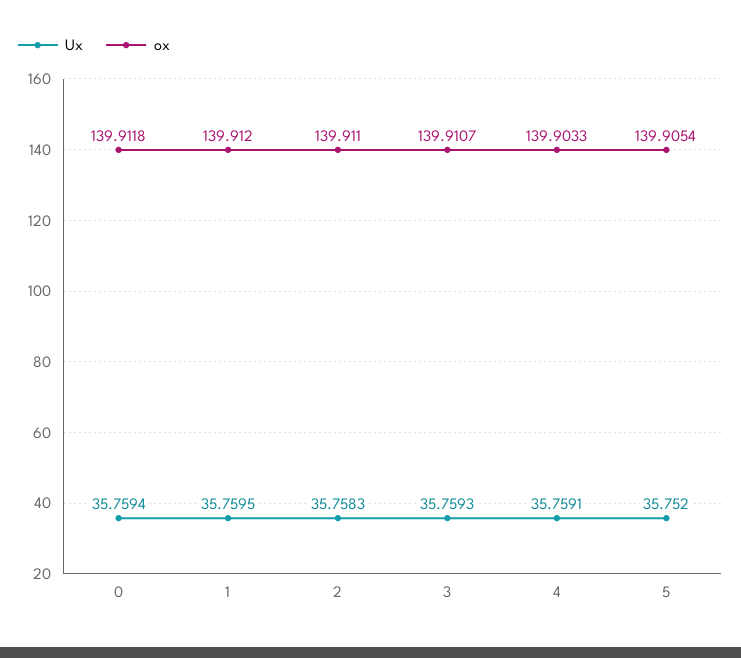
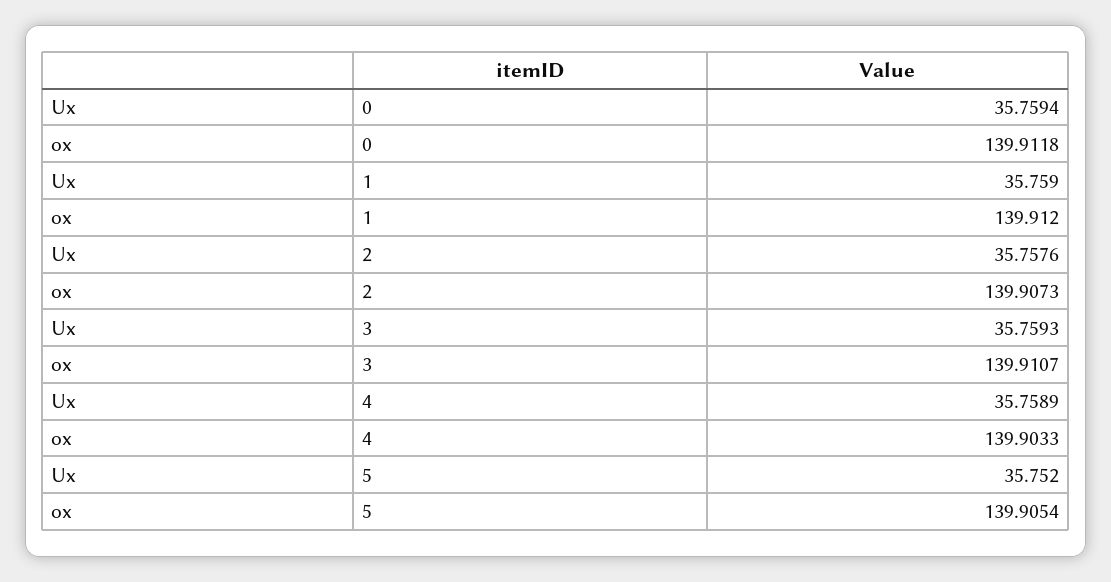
Ux, 1: 35.7595 -> 35.759
Ux, 2: 35.7583 -> 35.7576
ox, 2: 139.911 -> 139.9073
Ux, 4: 35.7591 -> 35.7589

